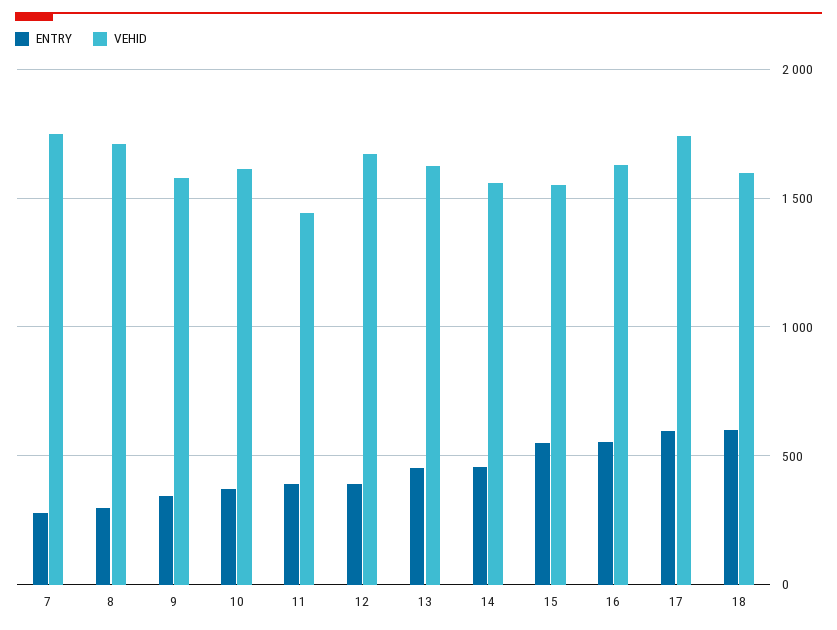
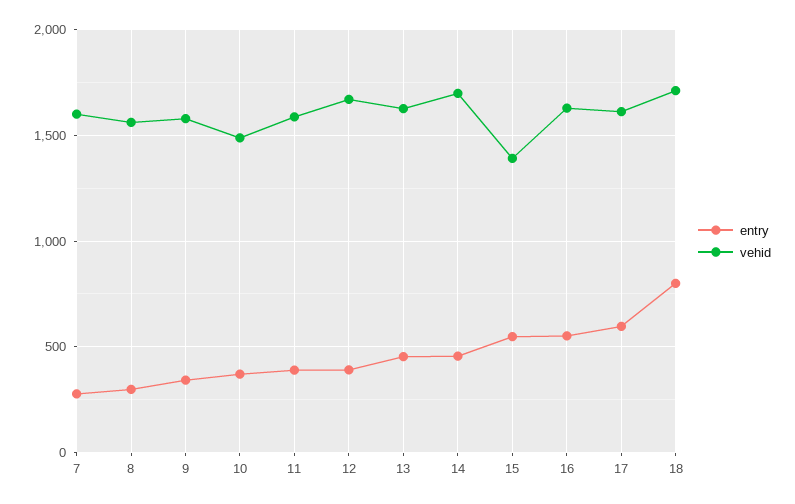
VEHID, 7: 1750 -> 1600
VEHID, 8: 1700 -> 1550
VEHID, 10: 1600 -> 1500
VEHID, 11: 1450 -> 1600
VEHID, 14: 1550 -> 1700
VEHID, 15: 1550 -> 1400
VEHID, 17: 1750 -> 1600
ENTRY, 18: 600 -> 800
VEHID, 18: 1600 -> 1700

